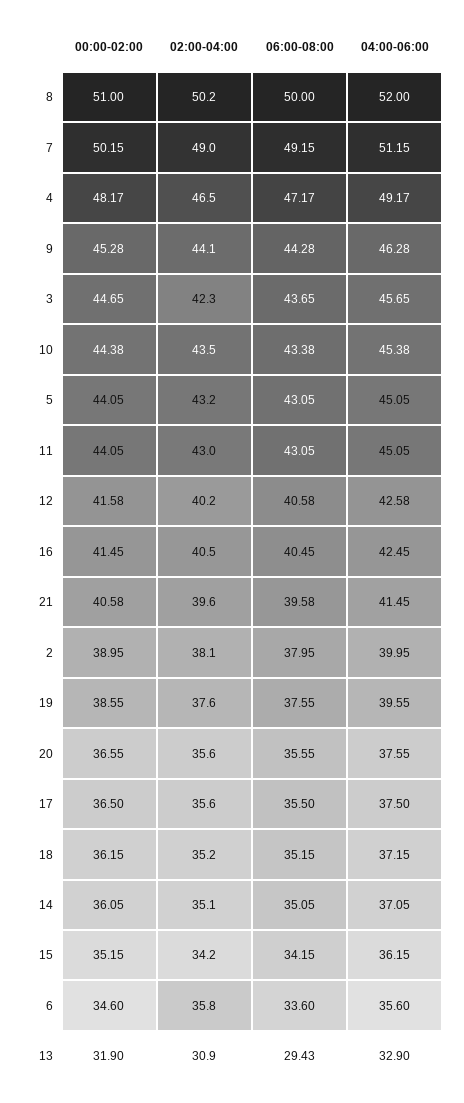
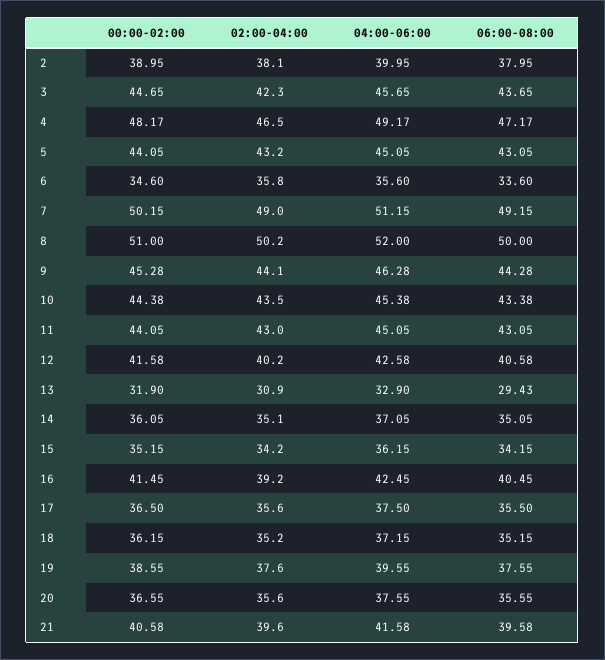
02:00-04:00, 16: 40.5 -> 39.2
04:00-06:00, 21: 41.45 -> 41.58

